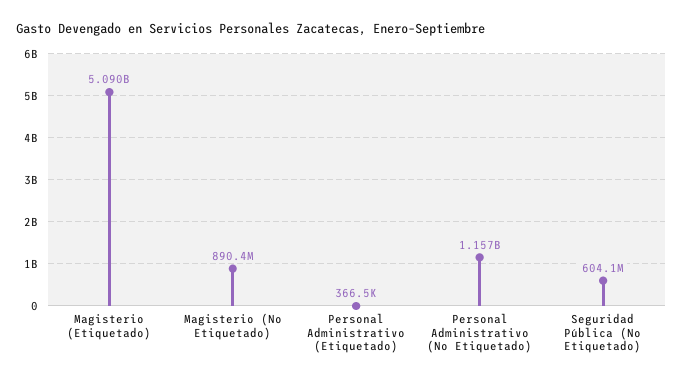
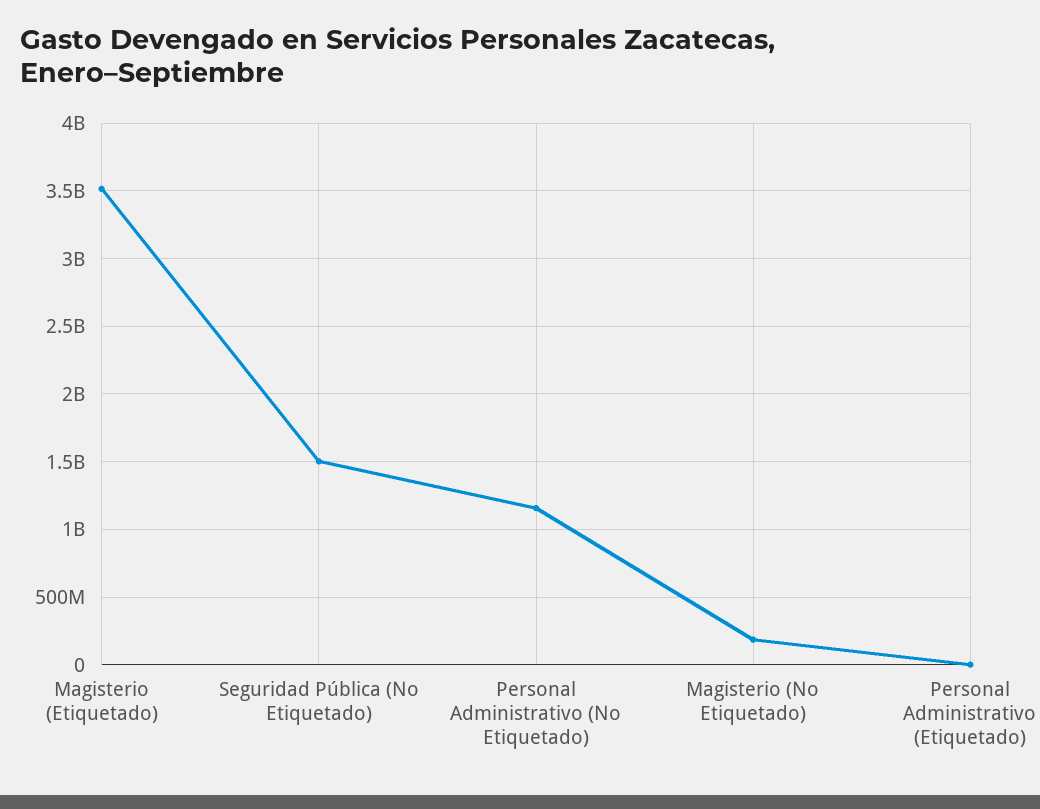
Magisterio (Etiquetado): 5090000000 -> 3500000000
Magisterio (No Etiquetado): 890400000 -> 200000000
Seguridad Pública (No Etiquetado): 604100000 -> 1500000000

